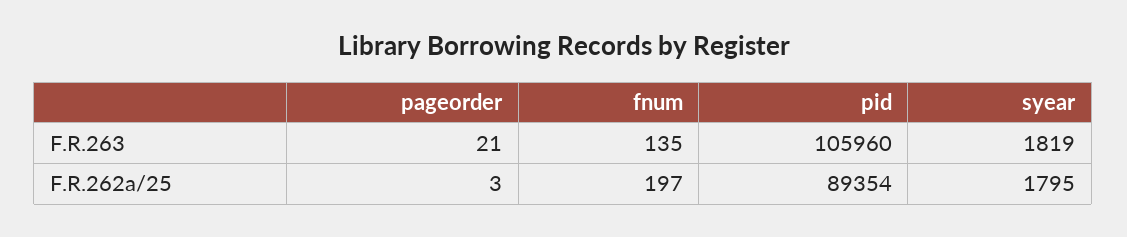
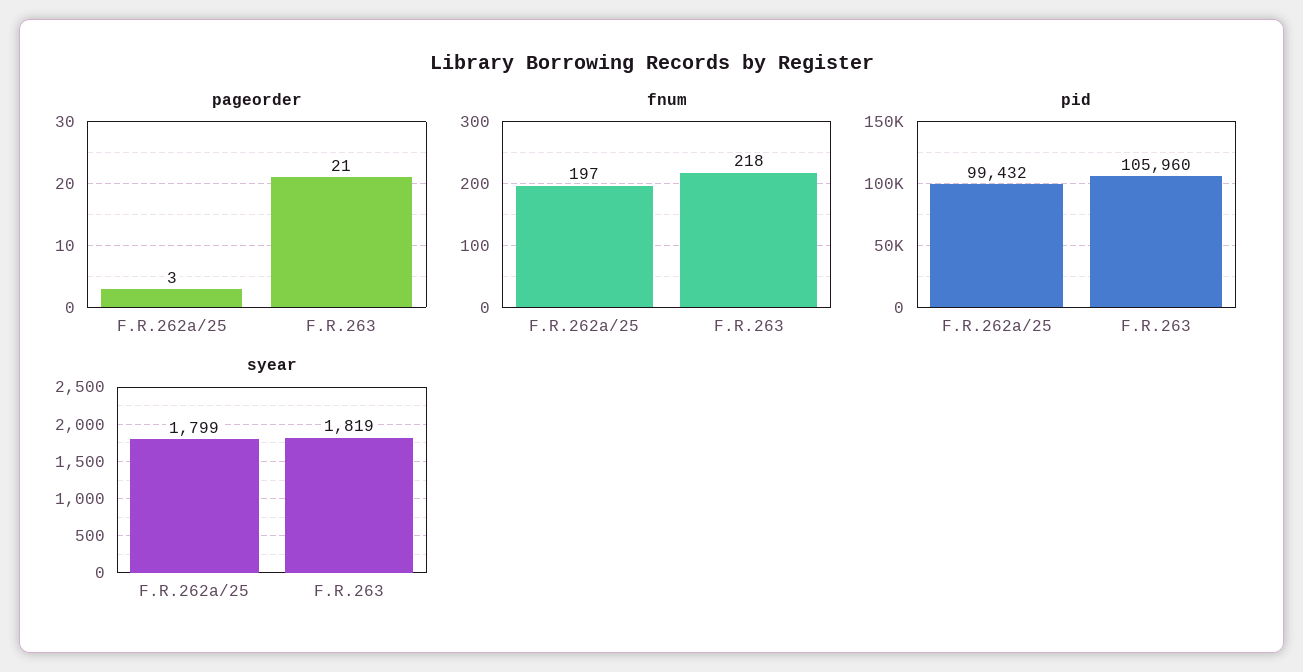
fnum, F.R.263: 135 -> 218
pid, F.R.262a/25: 89354 -> 99432
syear, F.R.262a/25: 1795 -> 1799

